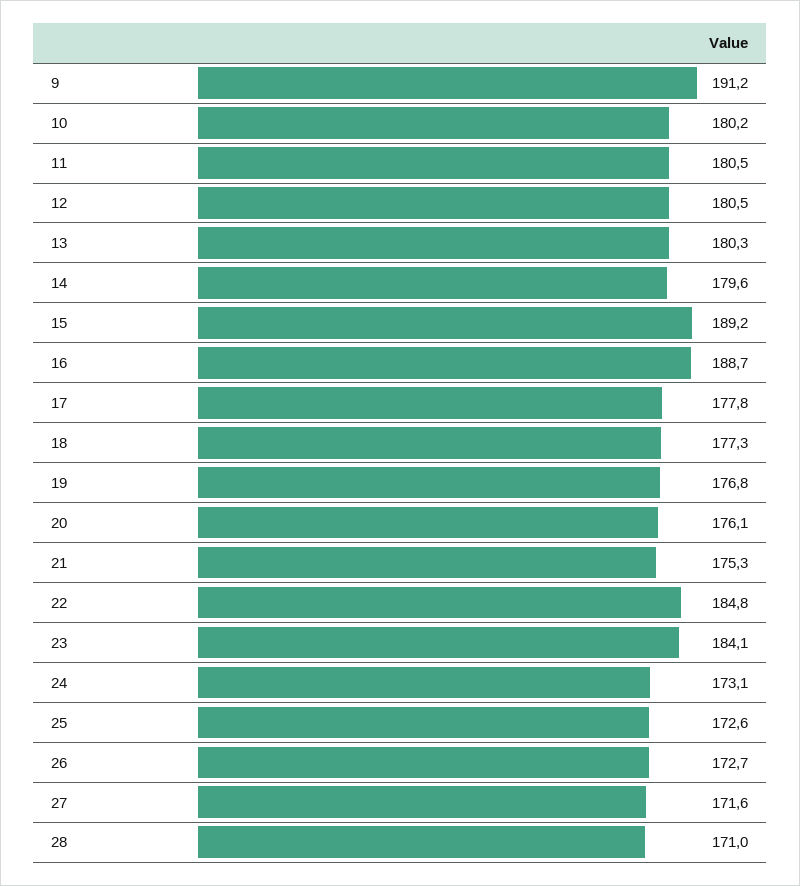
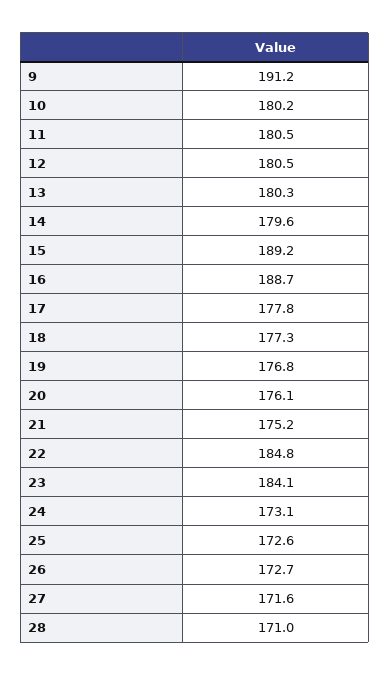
21: 175.3 -> 175.2

